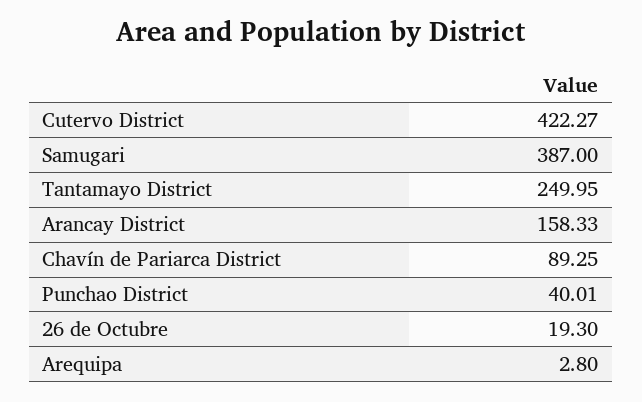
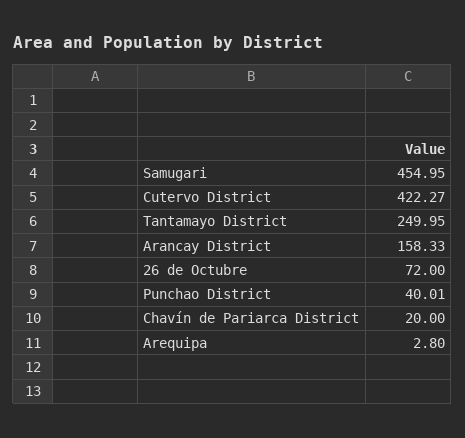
Samugari: 387 -> 454.95
Chavín de Pariarca District: 89.25 -> 20
26 de Octubre: 19.3 -> 72

